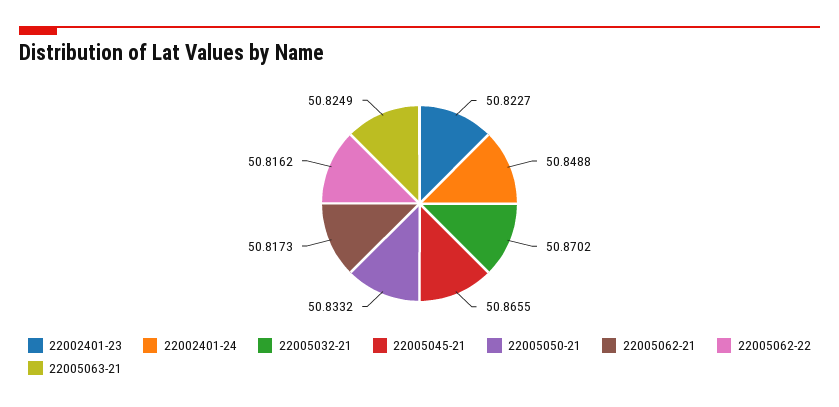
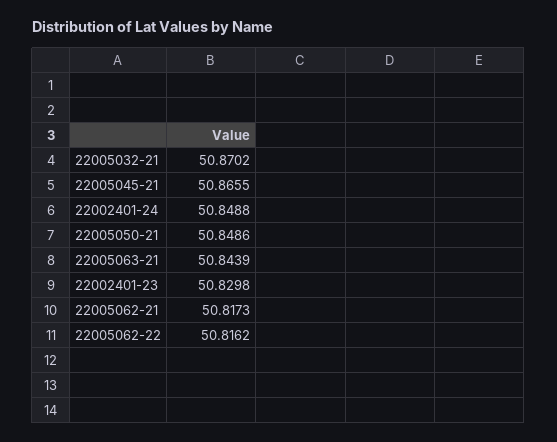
22002401-23: 50.8227 -> 50.8298
22005050-21: 50.8332 -> 50.8486
22005063-21: 50.8249 -> 50.8439

